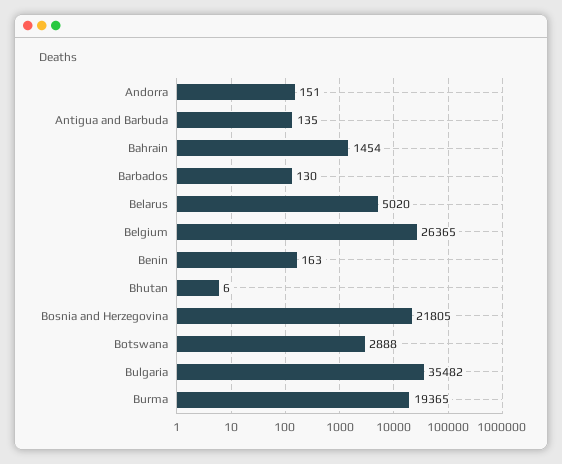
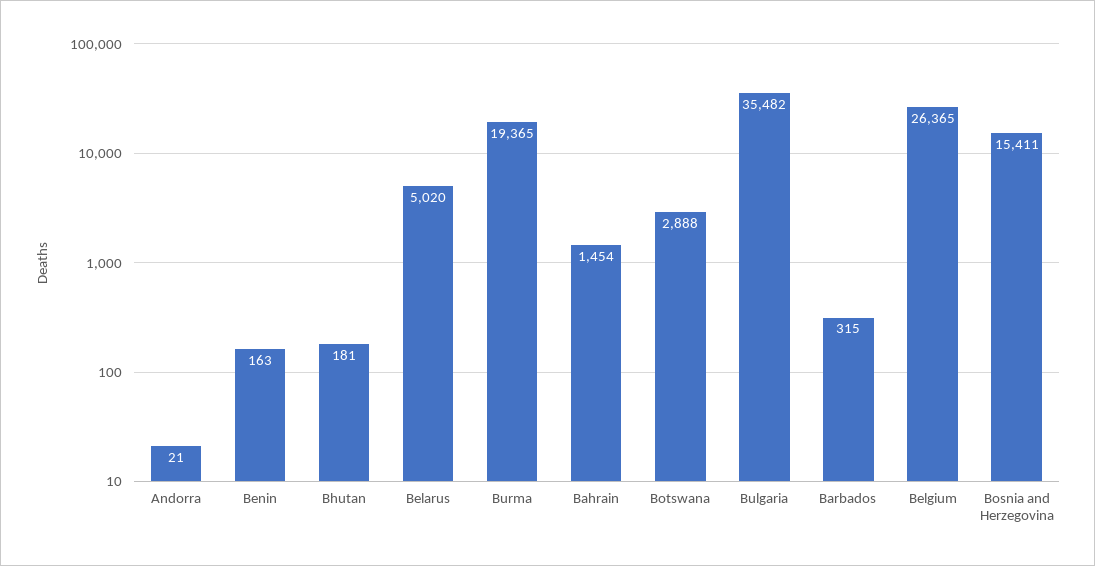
Andorra: 151 -> 21
Antigua and Barbuda: 135 -> none
Barbados: 130 -> 315
Bhutan: 6 -> 181
Bosnia and Herzegovina: 21805 -> 15411

